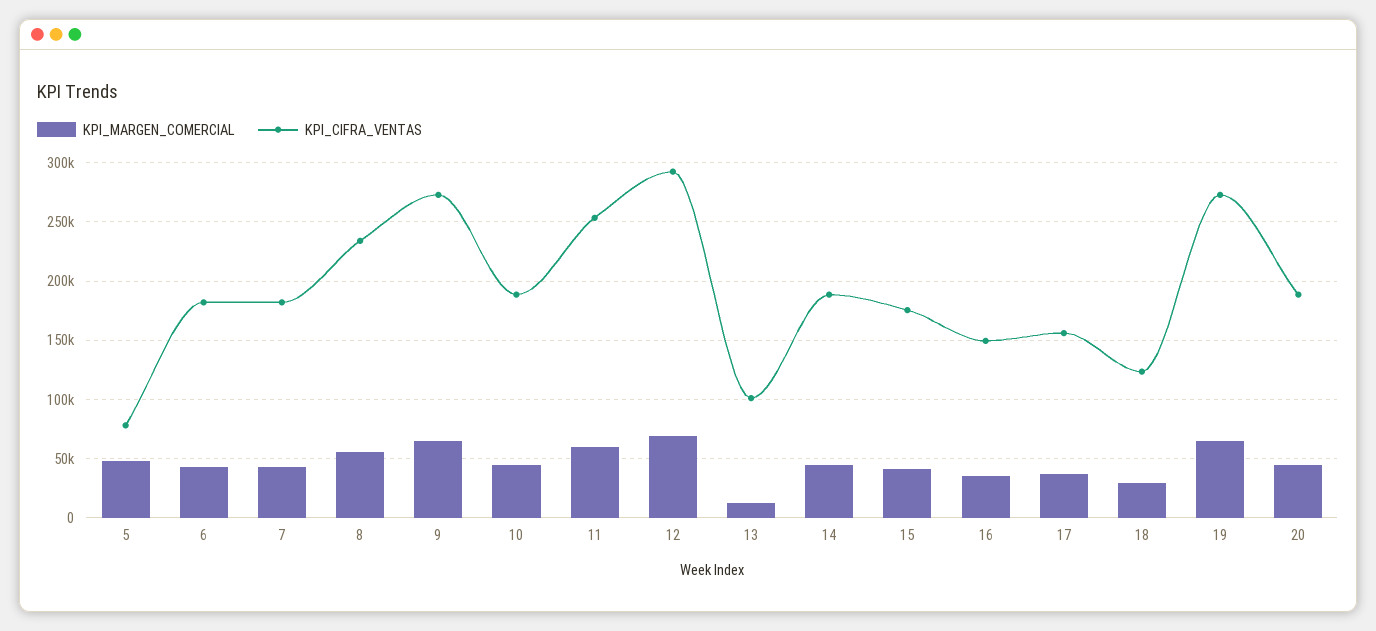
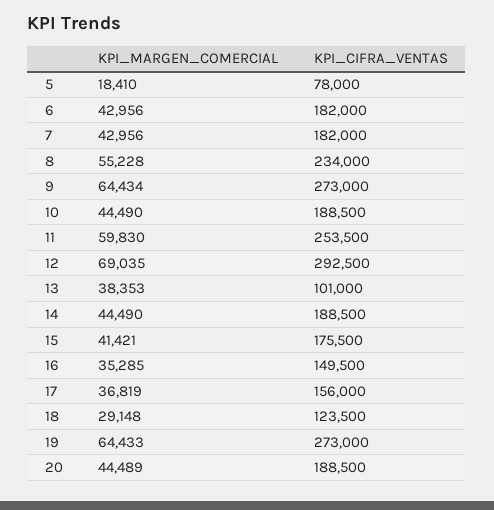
KPI_MARGEN_COMERCIAL, 5: 50000 -> 18410
KPI_MARGEN_COMERCIAL, 13: 10000 -> 38353

